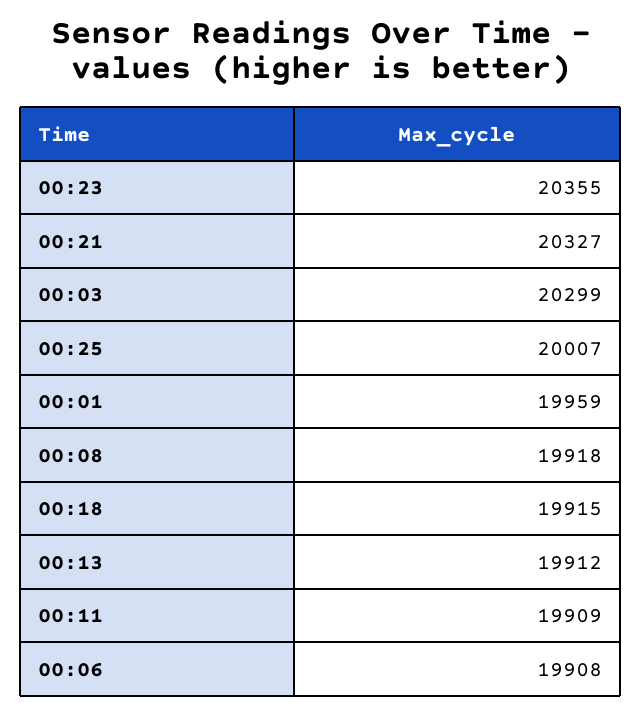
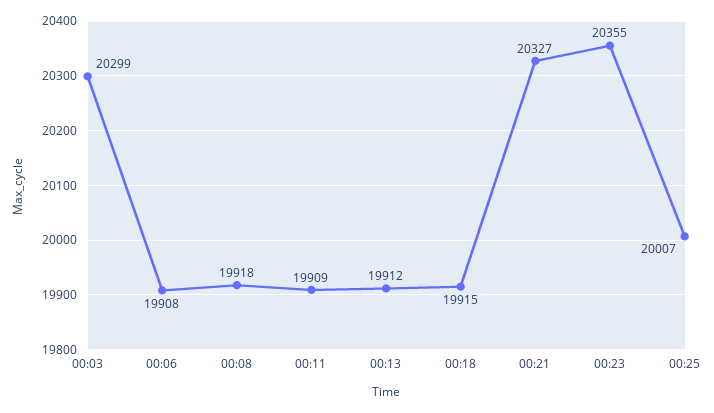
00:01: 19959 -> none

